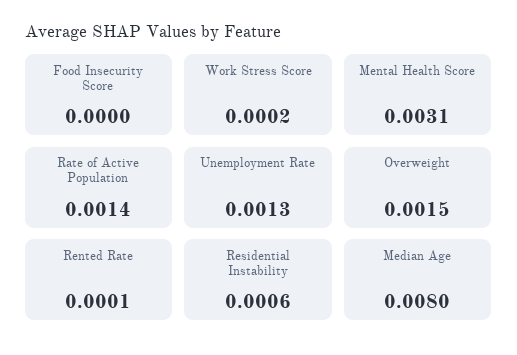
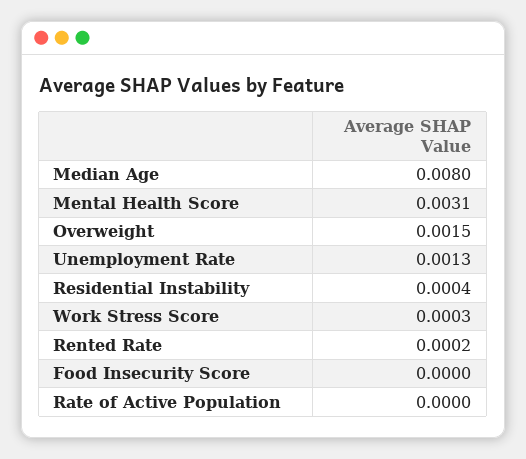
Work Stress Score: 0.0002 -> 0.0003
Rate of Active Population: 0.0014 -> 0
Rented Rate: 0.0001 -> 0.0002
Residential Instability: 0.0006 -> 0.0004

